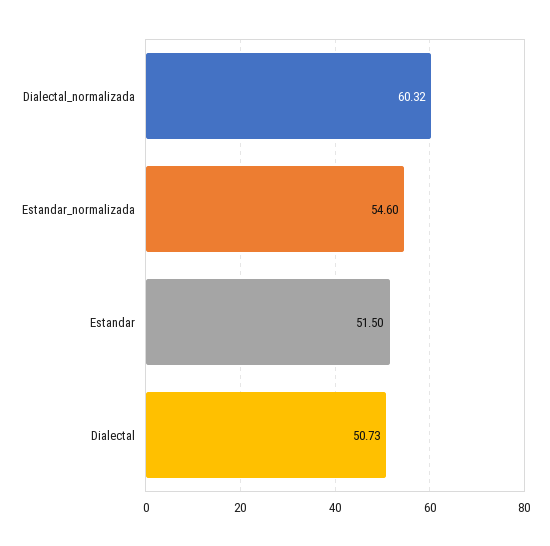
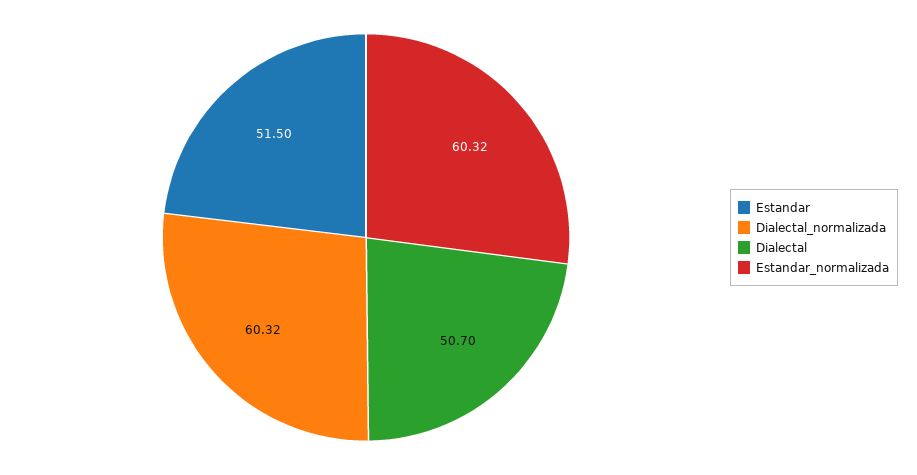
Estandar_normalizada: 54.6 -> 60.32
Dialectal: 50.73 -> 50.7

